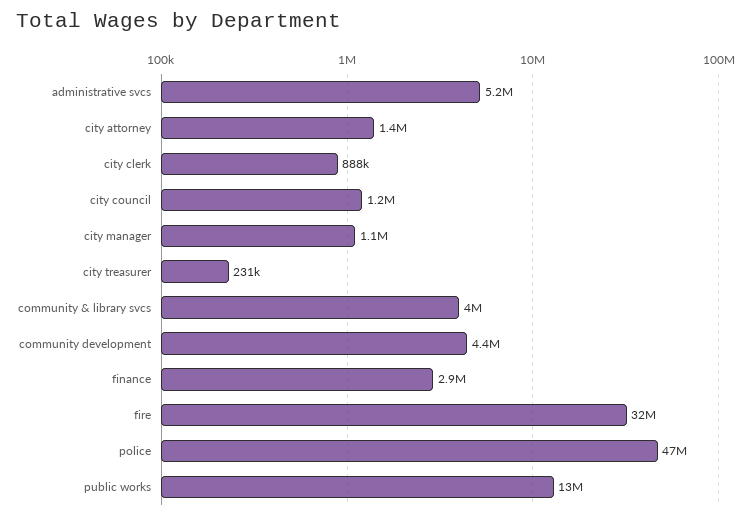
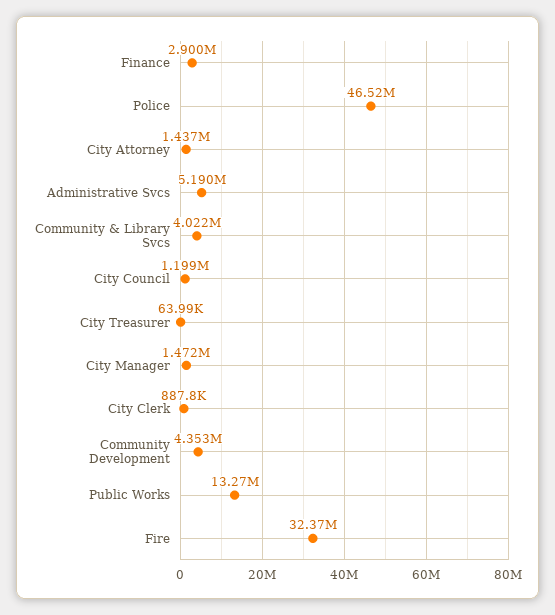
city manager: 1100000 -> 1472000
city treasurer: 231000 -> 63990

